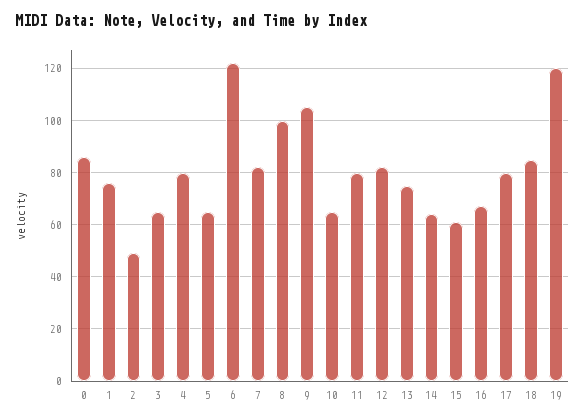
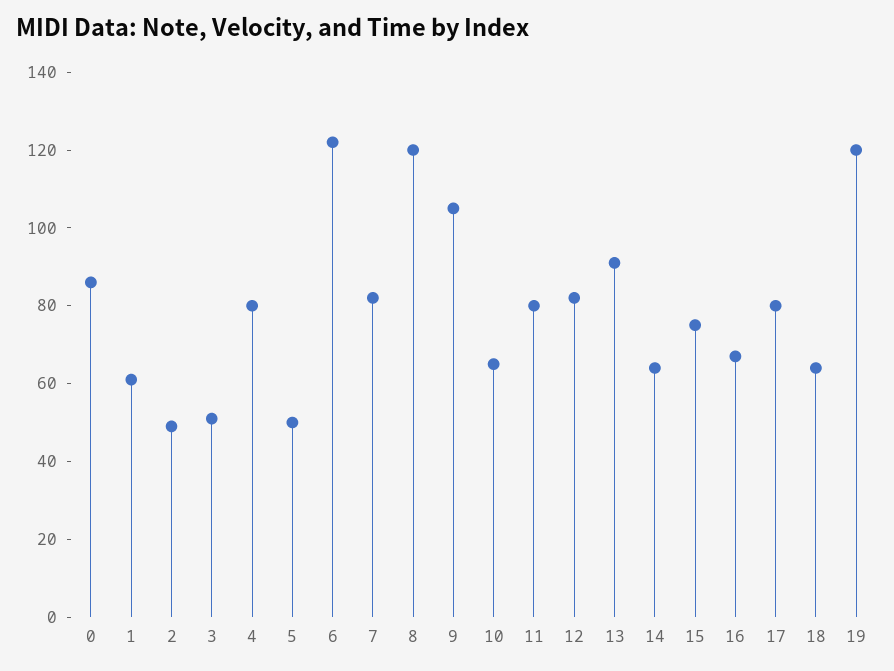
1: 75 -> 60
3: 65 -> 50
5: 65 -> 50
8: 100 -> 120
13: 75 -> 90
15: 60 -> 75
18: 85 -> 65

